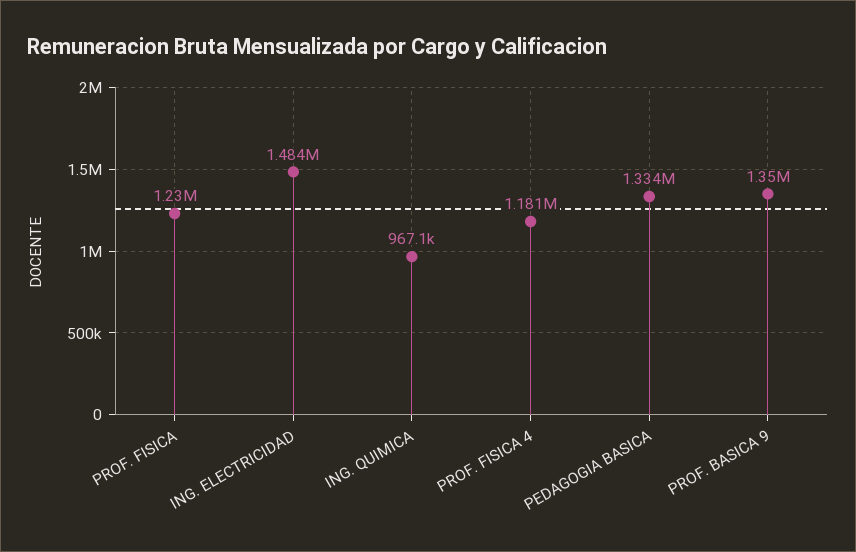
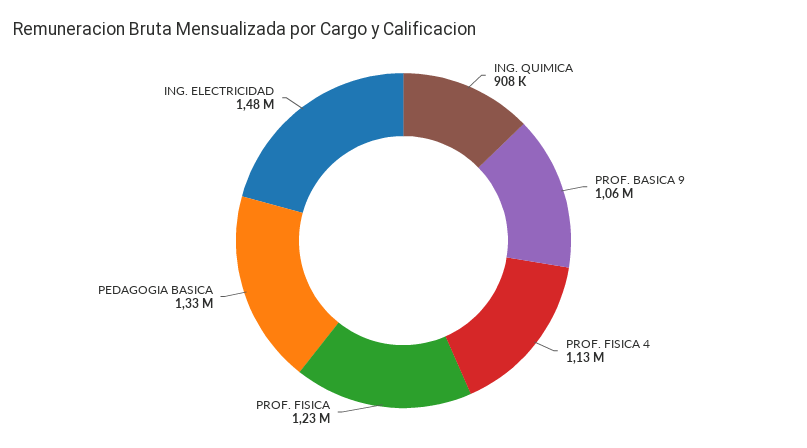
ING. QUIMICA: 967100 -> 908000
PROF. FISICA 4: 1181000 -> 1130000
PROF. BASICA 9: 1350000 -> 1060000

